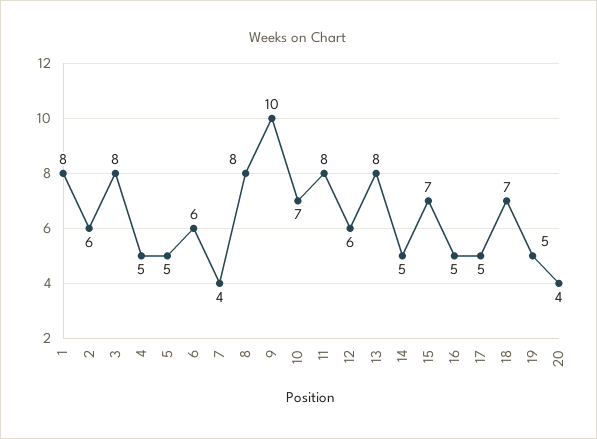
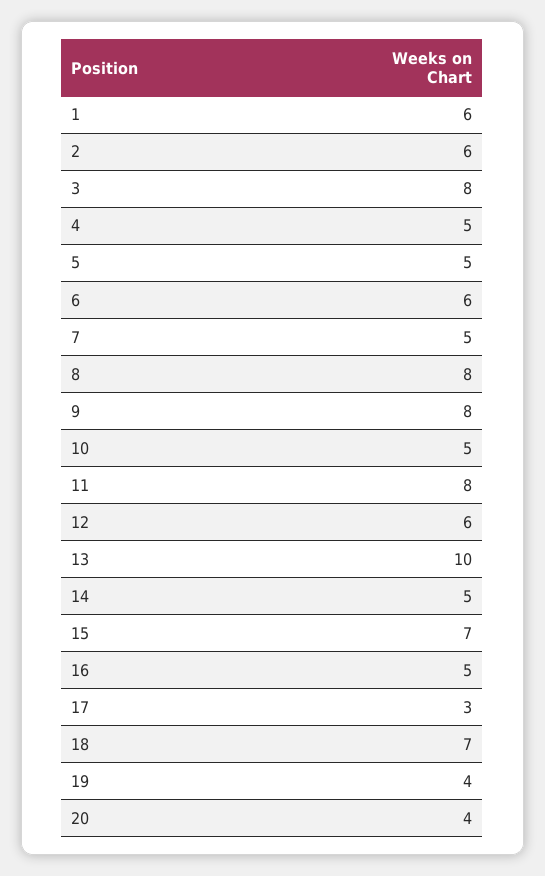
1: 8 -> 6
7: 4 -> 5
9: 10 -> 8
10: 7 -> 5
13: 8 -> 10
17: 5 -> 3
19: 5 -> 4

